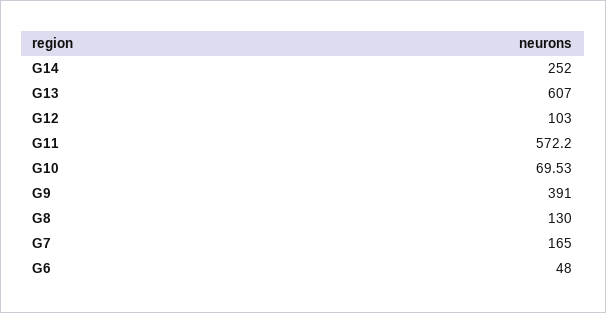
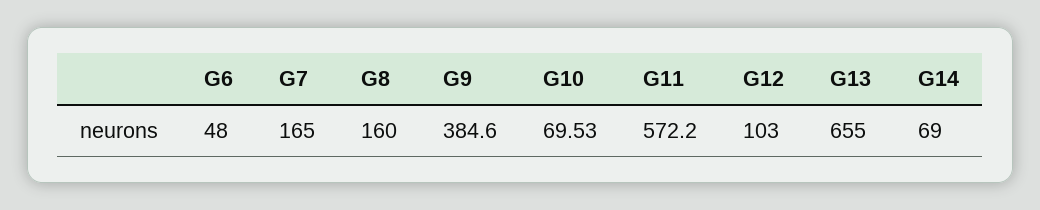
G14: 252 -> 69
G13: 607 -> 655
G9: 391 -> 384.6
G8: 130 -> 160

